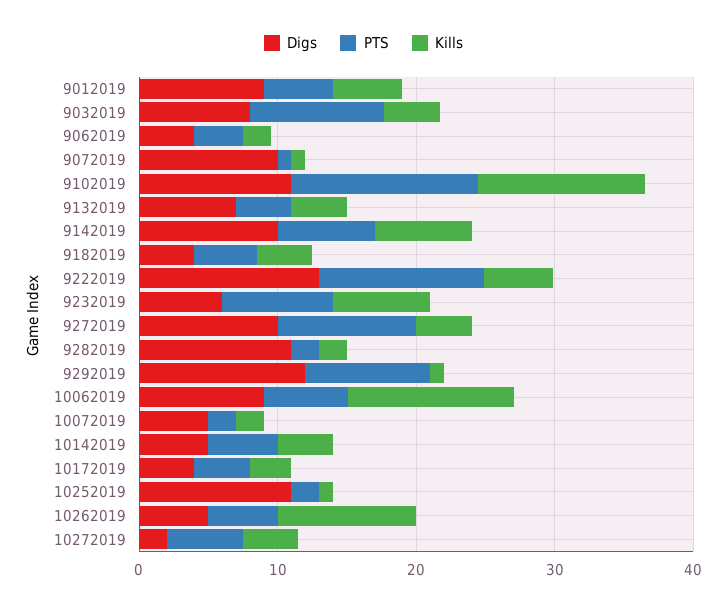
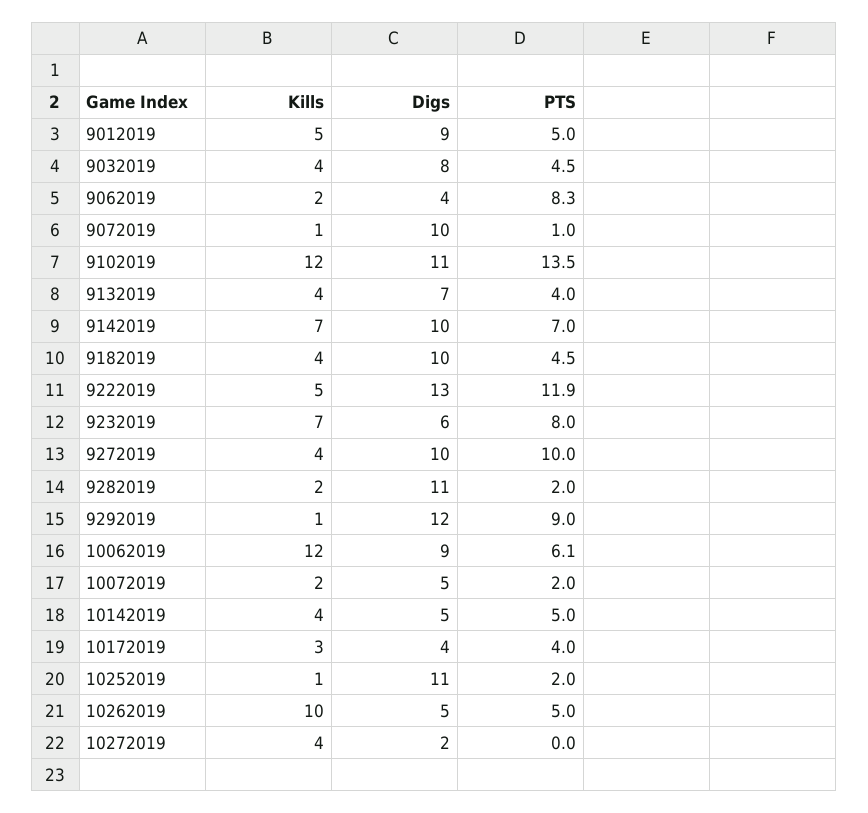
PTS, 9032019: 10 -> 4.5
PTS, 9062019: 4 -> 8.3
Digs, 9182019: 4 -> 10
PTS, 10272019: 6 -> 0

